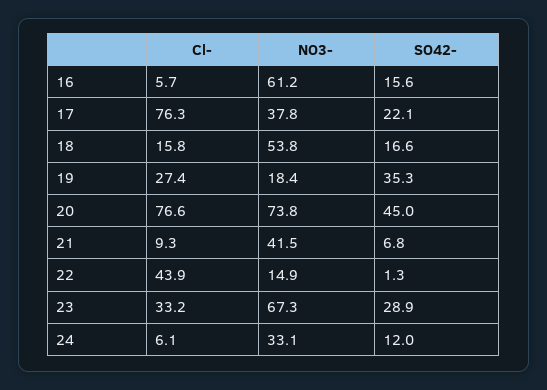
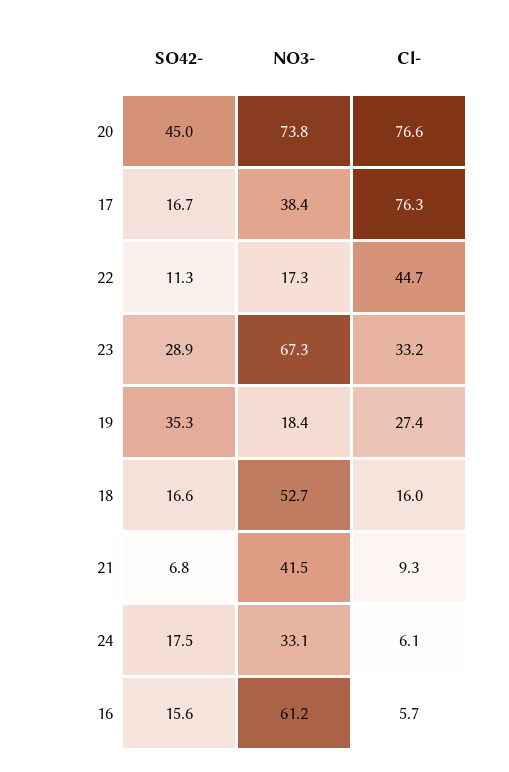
NO3-, 17: 37.8 -> 38.4
SO42-, 17: 22.1 -> 16.7
Cl-, 18: 15.8 -> 16
NO3-, 18: 53.8 -> 52.7
Cl-, 22: 43.9 -> 44.7
NO3-, 22: 14.9 -> 17.3
SO42-, 22: 1.3 -> 11.3
SO42-, 24: 12 -> 17.5

